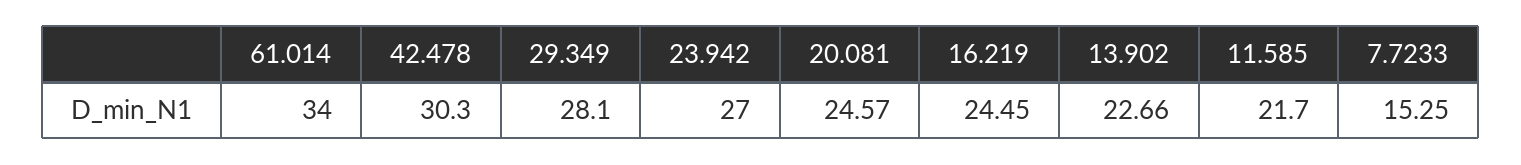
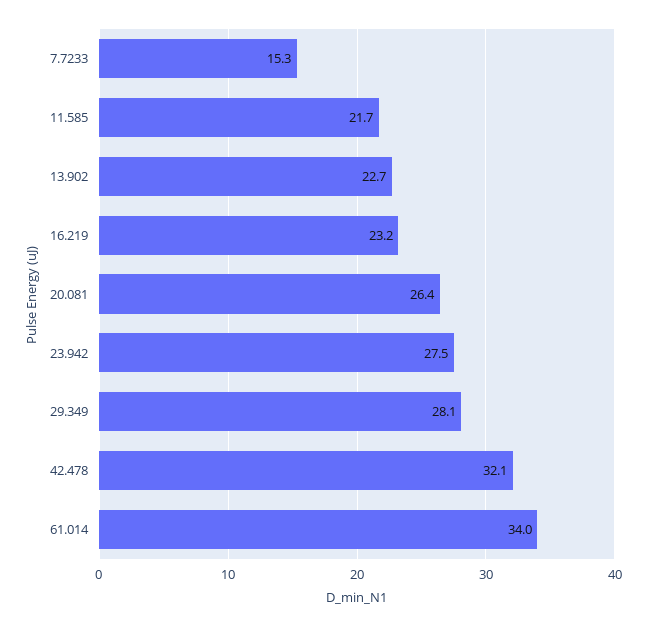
42.478: 30.3 -> 32.1
23.942: 27 -> 27.5
20.081: 24.57 -> 26.4
16.219: 24.45 -> 23.2

